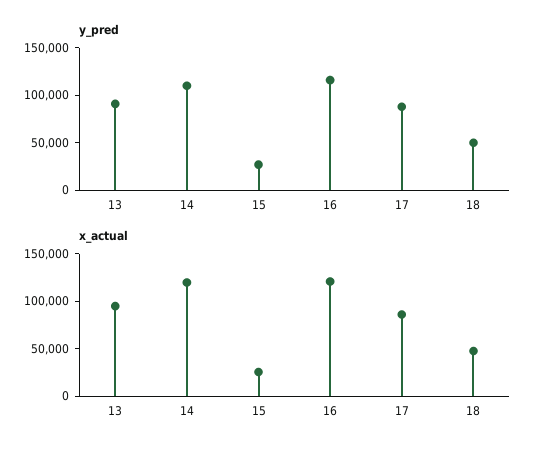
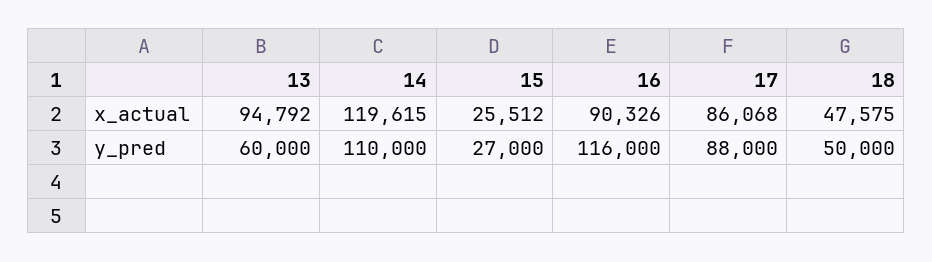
y_pred, 13: 90000 -> 60000
x_actual, 16: 120000 -> 90326

